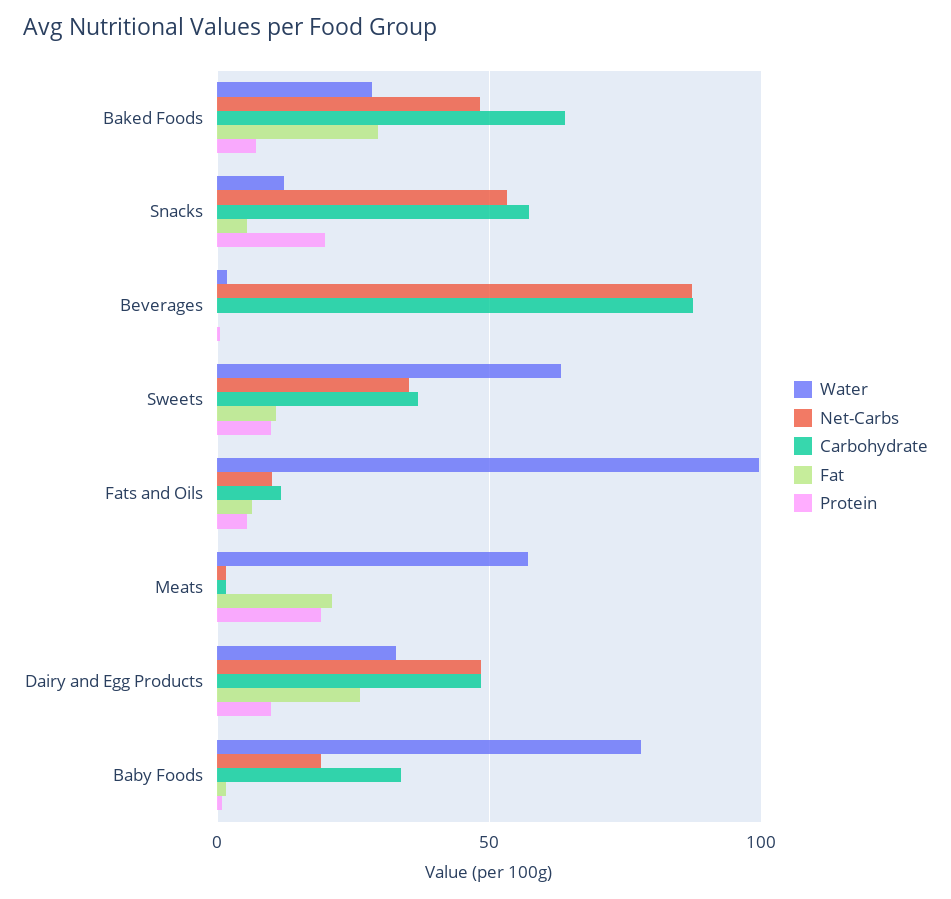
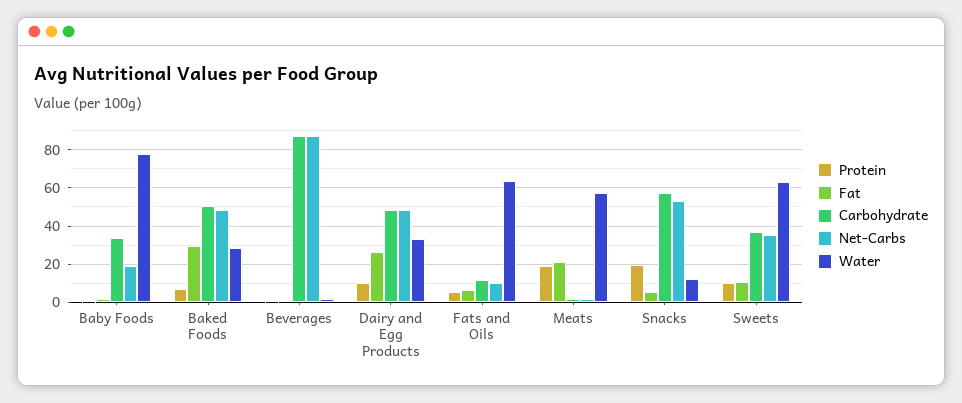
Carbohydrate, Baked Foods: 65 -> 50
Water, Fats and Oils: 100 -> 65

